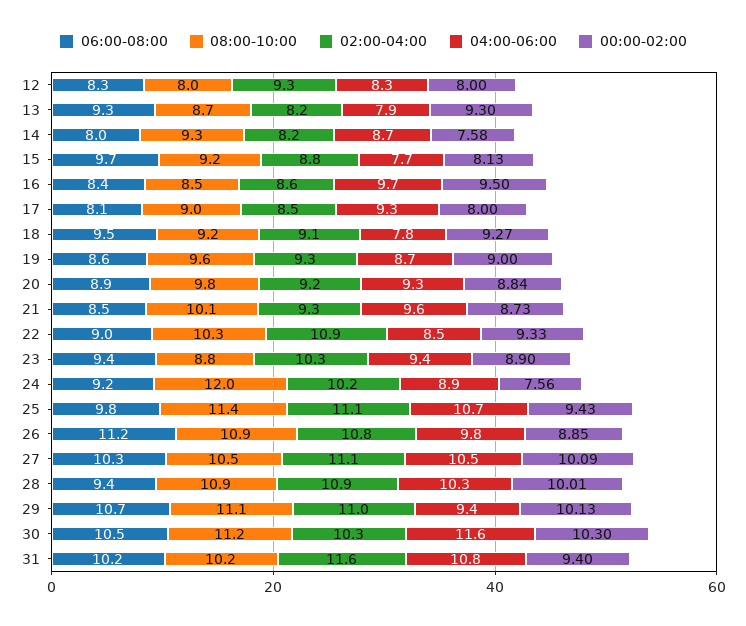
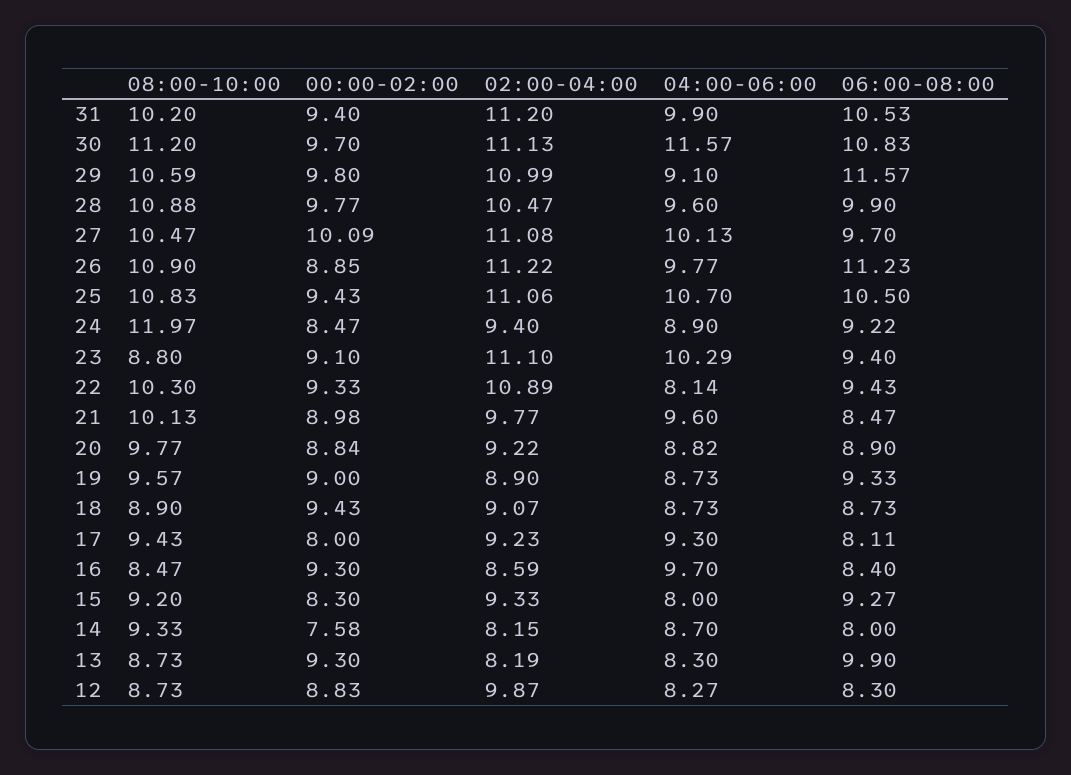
08:00-10:00, 12: 8 -> 8.73
02:00-04:00, 12: 9.3 -> 9.87
00:00-02:00, 12: 8 -> 8.83
06:00-08:00, 13: 9.3 -> 9.9
04:00-06:00, 13: 7.9 -> 8.3
06:00-08:00, 15: 9.7 -> 9.27
02:00-04:00, 15: 8.8 -> 9.33
04:00-06:00, 15: 7.7 -> 8
00:00-02:00, 15: 8.13 -> 8.3
00:00-02:00, 16: 9.5 -> 9.3
08:00-10:00, 17: 9 -> 9.43
02:00-04:00, 17: 8.5 -> 9.23
06:00-08:00, 18: 9.5 -> 8.73
08:00-10:00, 18: 9.2 -> 8.9
04:00-06:00, 18: 7.8 -> 8.73
00:00-02:00, 18: 9.27 -> 9.43
06:00-08:00, 19: 8.6 -> 9.33
02:00-04:00, 19: 9.3 -> 8.9
04:00-06:00, 20: 9.3 -> 8.82
02:00-04:00, 21: 9.3 -> 9.77
00:00-02:00, 21: 8.73 -> 8.98
06:00-08:00, 22: 9 -> 9.43
04:00-06:00, 22: 8.5 -> 8.14
02:00-04:00, 23: 10.3 -> 11.1
04:00-06:00, 23: 9.4 -> 10.29
00:00-02:00, 23: 8.9 -> 9.1
02:00-04:00, 24: 10.2 -> 9.4
00:00-02:00, 24: 7.56 -> 8.47
06:00-08:00, 25: 9.8 -> 10.5
08:00-10:00, 25: 11.4 -> 10.83
02:00-04:00, 26: 10.8 -> 11.22
06:00-08:00, 27: 10.3 -> 9.7
04:00-06:00, 27: 10.5 -> 10.13
06:00-08:00, 28: 9.4 -> 9.9
02:00-04:00, 28: 10.9 -> 10.47
04:00-06:00, 28: 10.3 -> 9.6
00:00-02:00, 28: 10.01 -> 9.77
06:00-08:00, 29: 10.7 -> 11.57
08:00-10:00, 29: 11.1 -> 10.59
04:00-06:00, 29: 9.4 -> 9.1
00:00-02:00, 29: 10.13 -> 9.8
06:00-08:00, 30: 10.5 -> 10.83
02:00-04:00, 30: 10.3 -> 11.13
00:00-02:00, 30: 10.3 -> 9.7
06:00-08:00, 31: 10.2 -> 10.53
02:00-04:00, 31: 11.6 -> 11.2
04:00-06:00, 31: 10.8 -> 9.9

